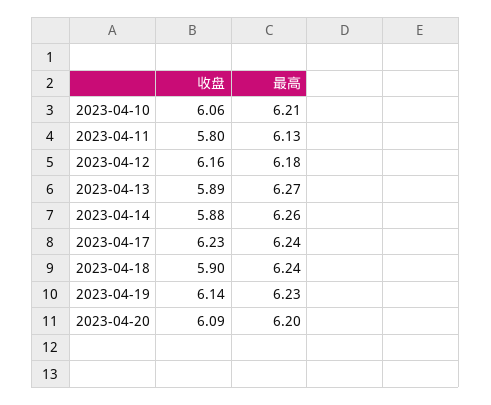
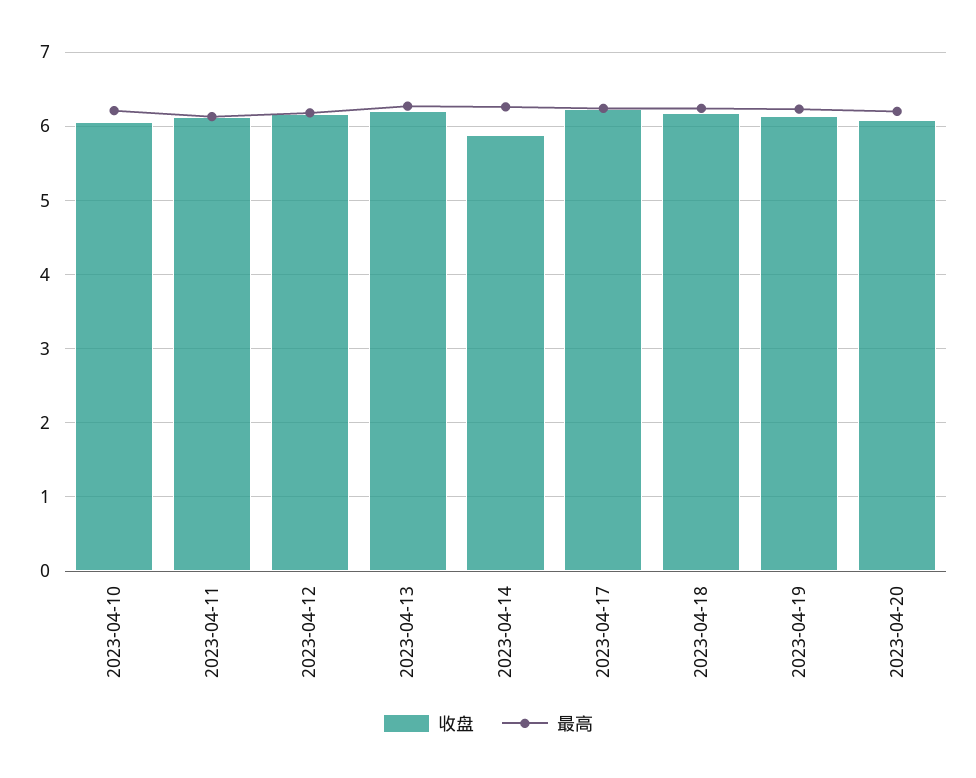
收盘, 2023-04-11: 5.8 -> 6.1
收盘, 2023-04-13: 5.89 -> 6.2
收盘, 2023-04-18: 5.9 -> 6.2

